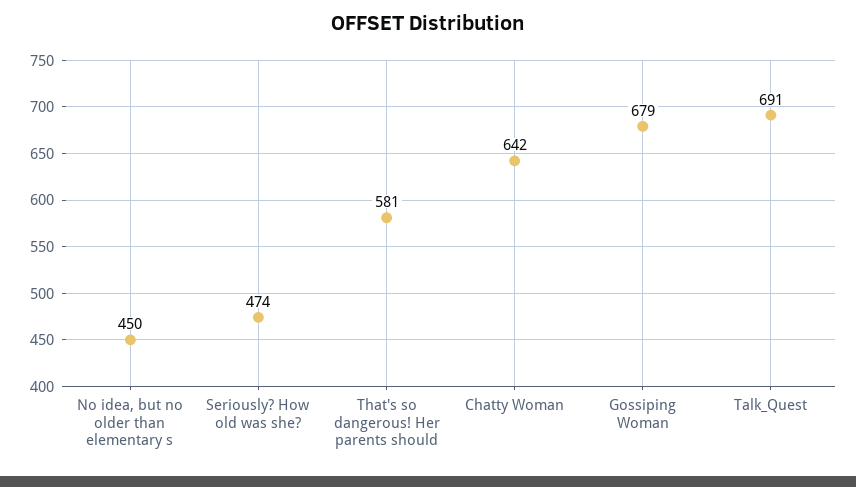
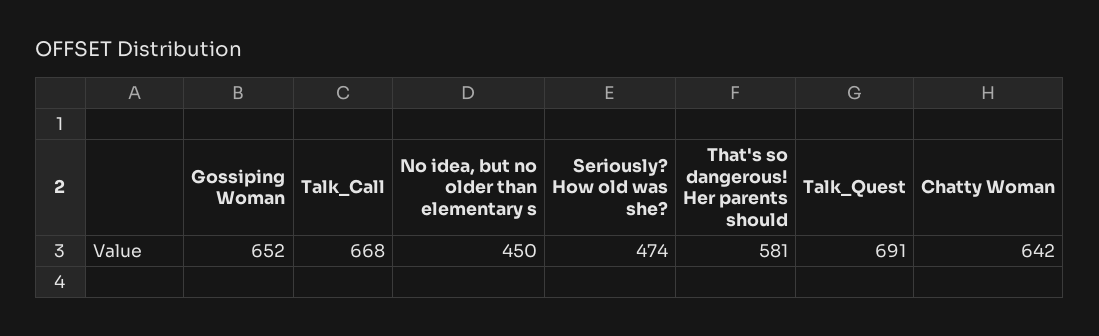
Gossiping Woman: 679 -> 652
Talk_Call: none -> 668

